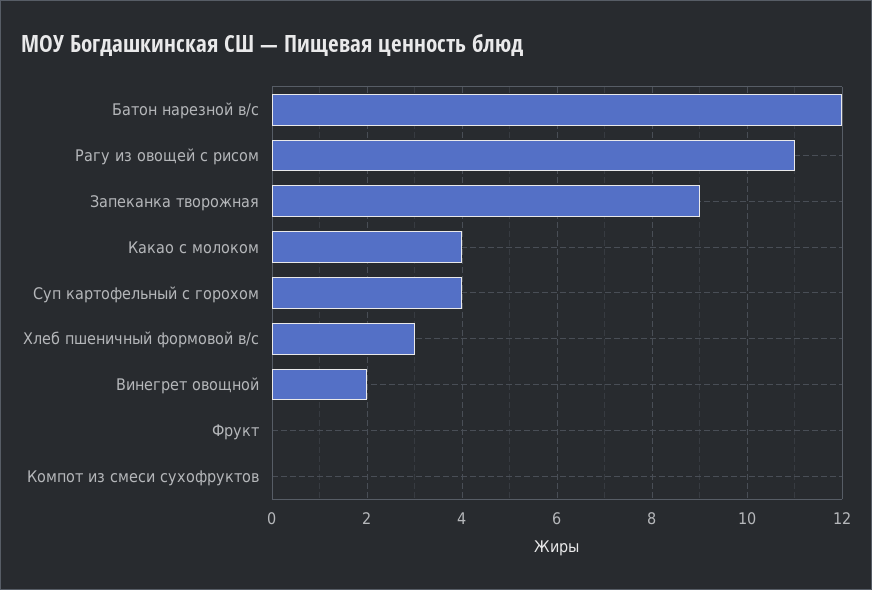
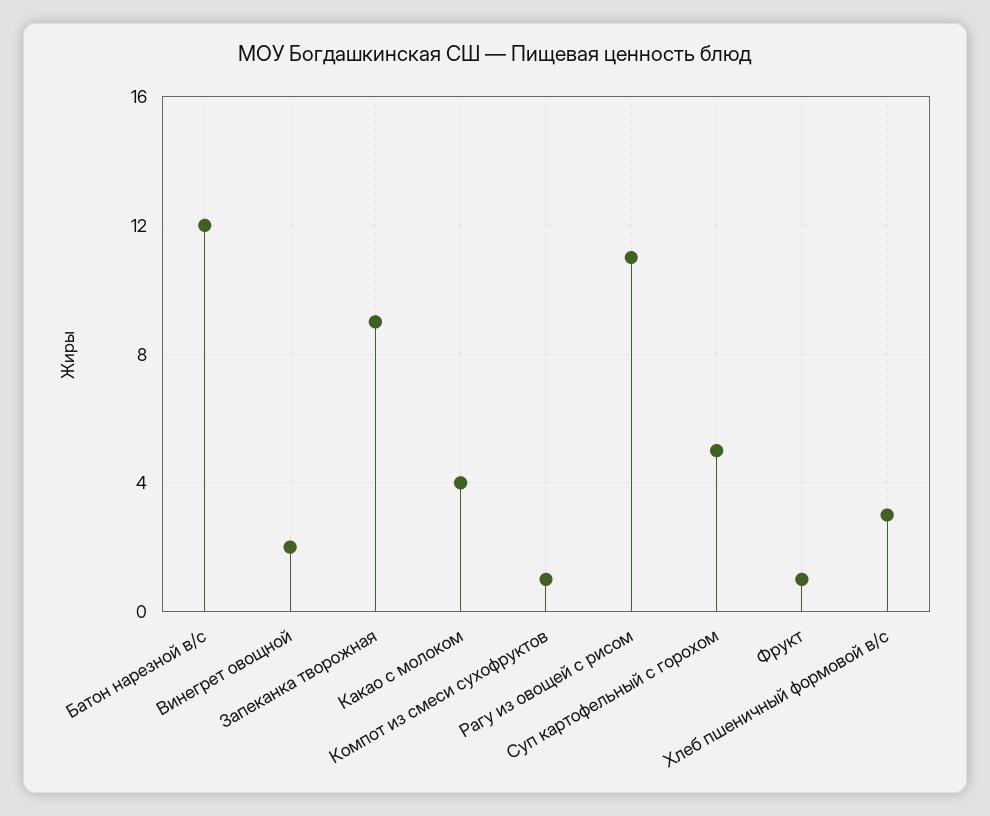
Суп картофельный с горохом: 4 -> 5
Фрукт: 0 -> 1
Компот из смеси сухофруктов: 0 -> 1

